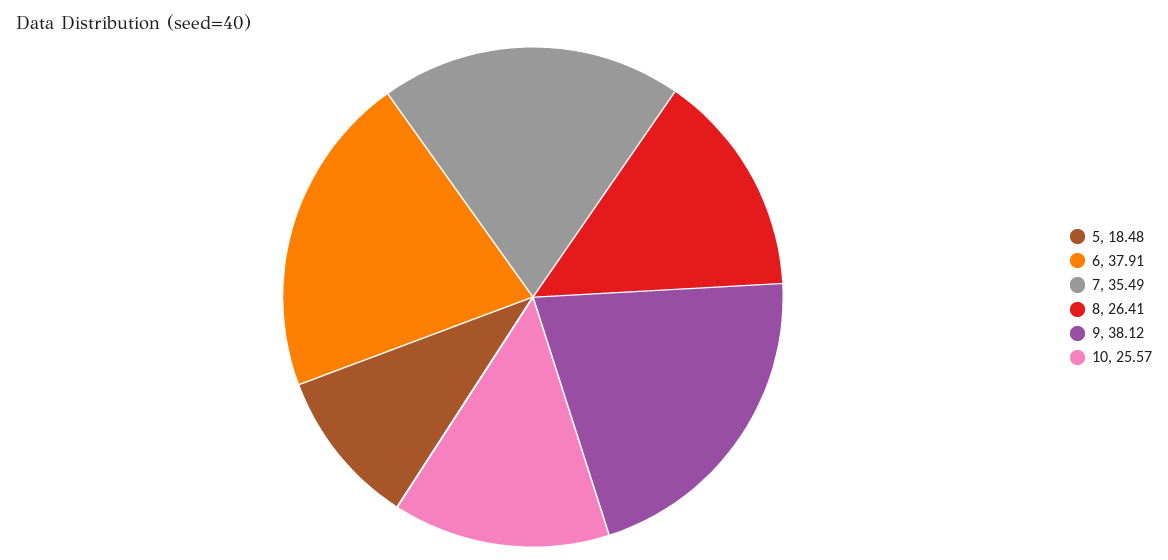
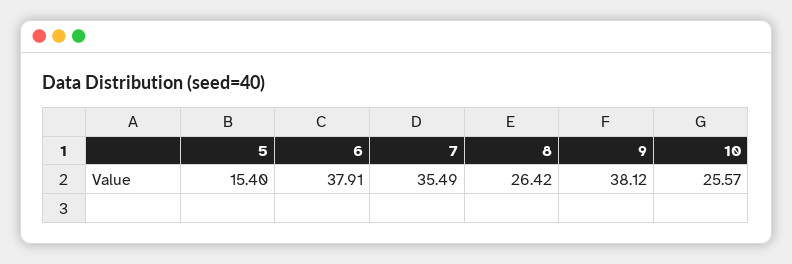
5: 18.48 -> 15.4
8: 26.41 -> 26.42

